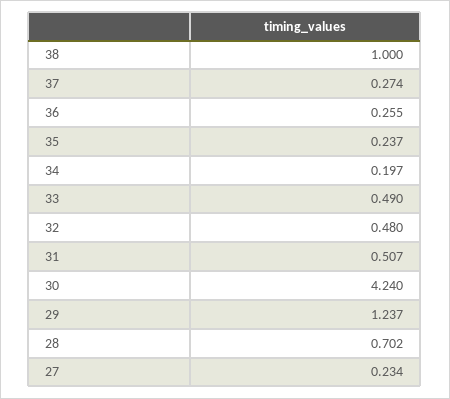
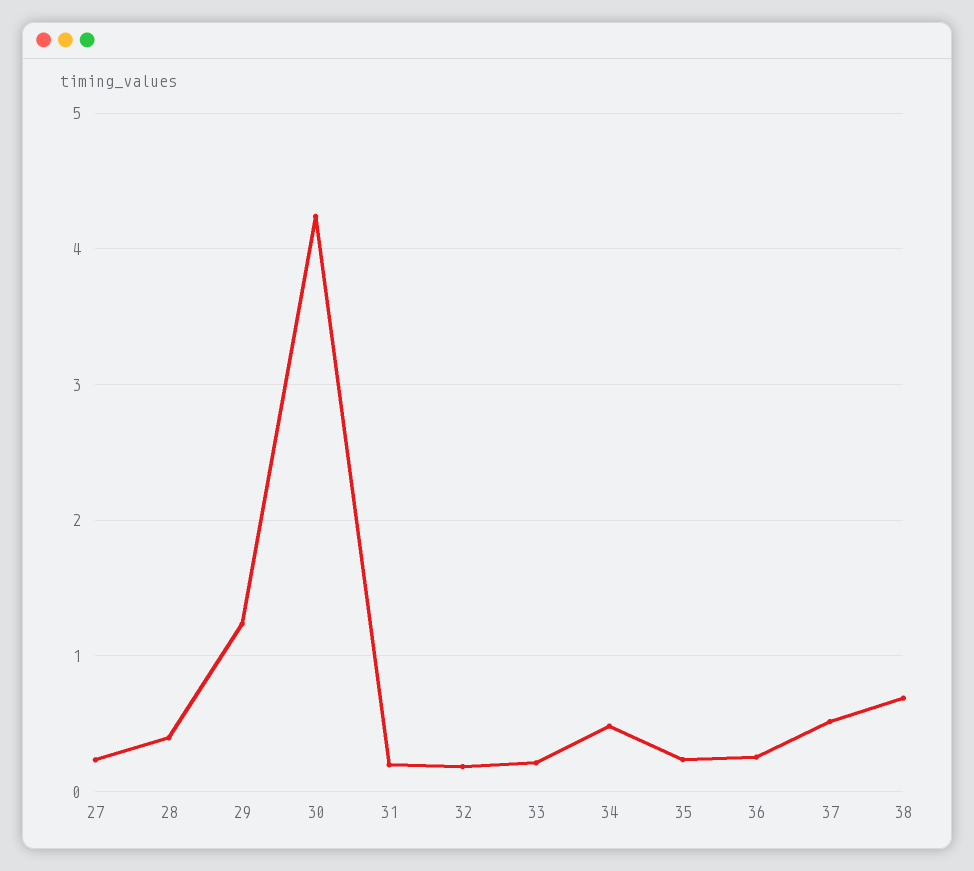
38: 1 -> 0.7
37: 0.274 -> 0.5
34: 0.197 -> 0.5
33: 0.49 -> 0.2
32: 0.48 -> 0.2
31: 0.507 -> 0.2
28: 0.702 -> 0.4

